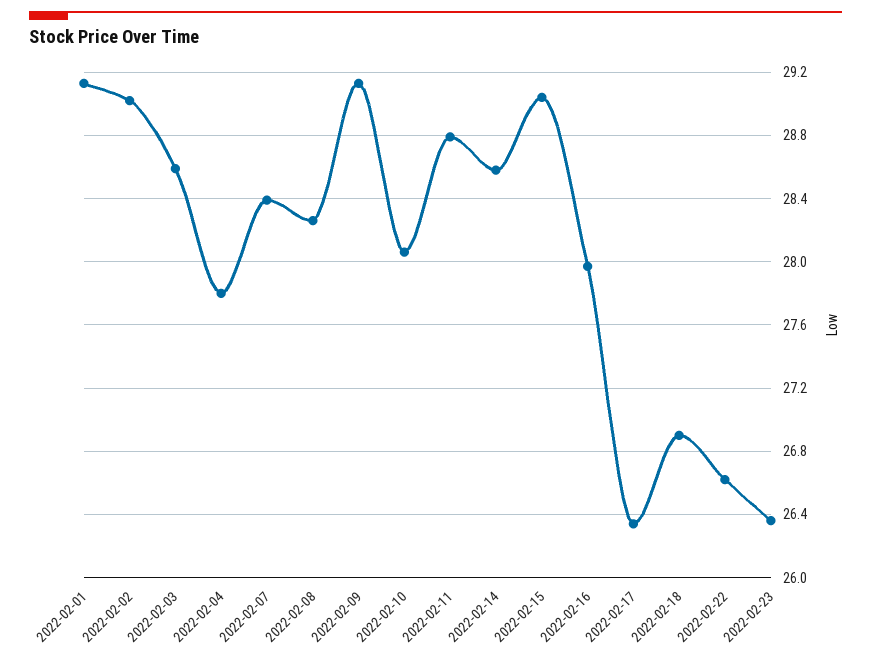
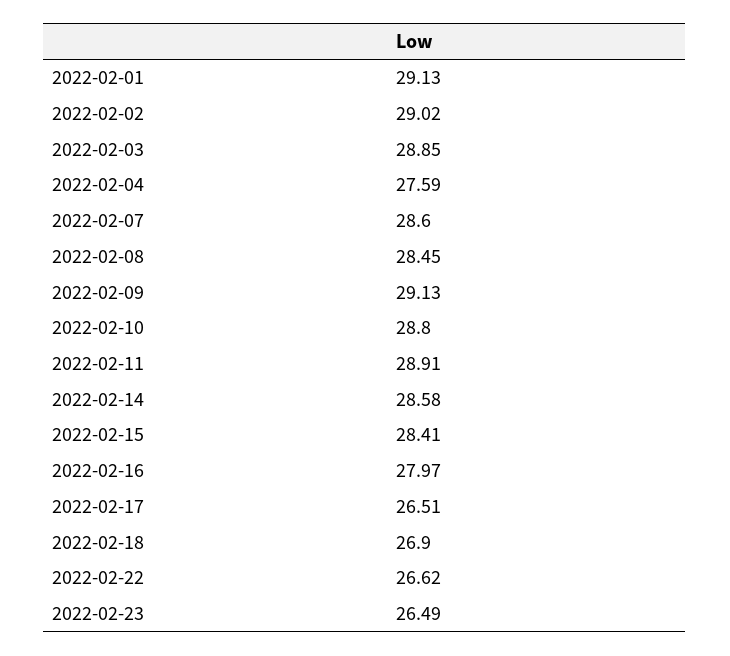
2022-02-03: 28.6 -> 28.85
2022-02-04: 27.8 -> 27.59
2022-02-07: 28.4 -> 28.6
2022-02-08: 28.25 -> 28.45
2022-02-10: 28.05 -> 28.8
2022-02-11: 28.8 -> 28.91
2022-02-15: 29.05 -> 28.41
2022-02-17: 26.35 -> 26.51
2022-02-23: 26.35 -> 26.49

